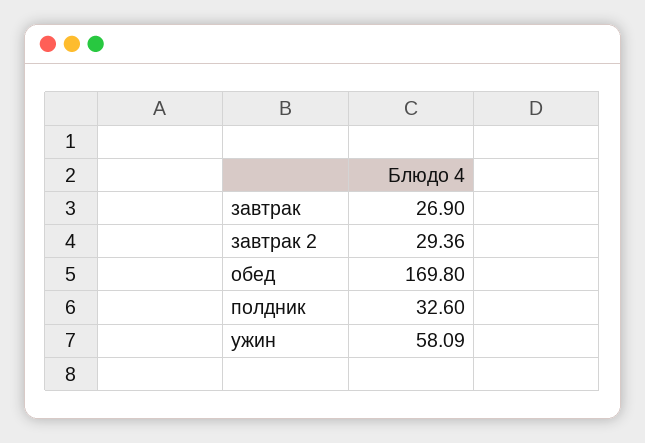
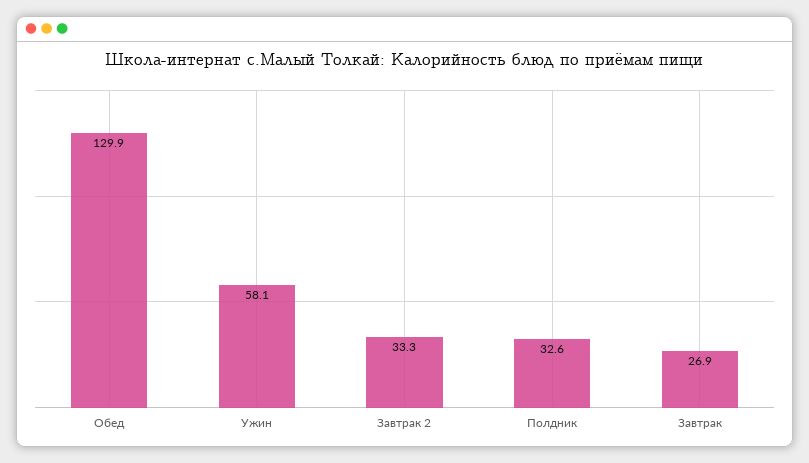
завтрак 2: 29.36 -> 33.3
обед: 169.8 -> 129.9

